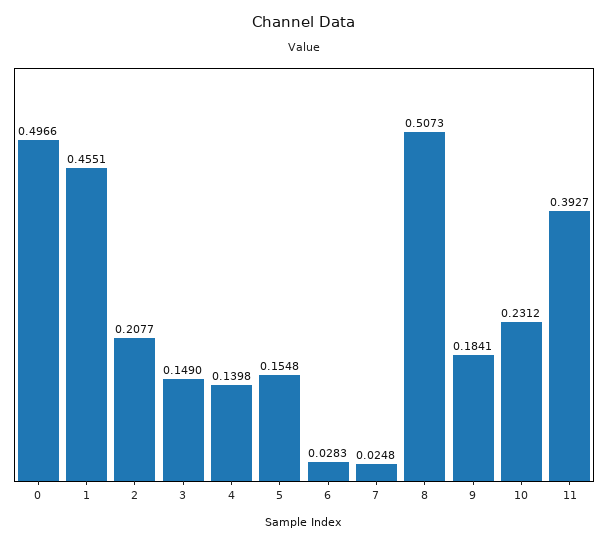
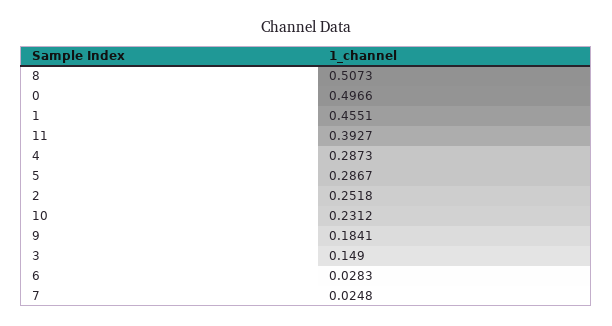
2: 0.2077 -> 0.2518
4: 0.1398 -> 0.2873
5: 0.1548 -> 0.2867

